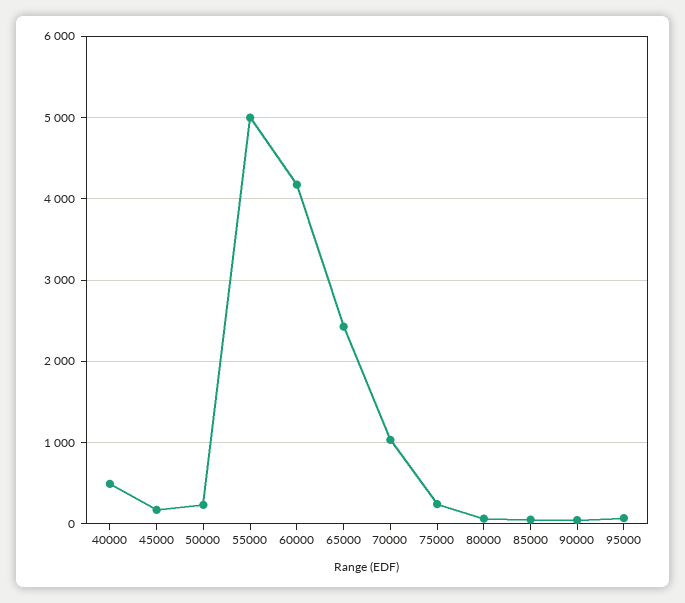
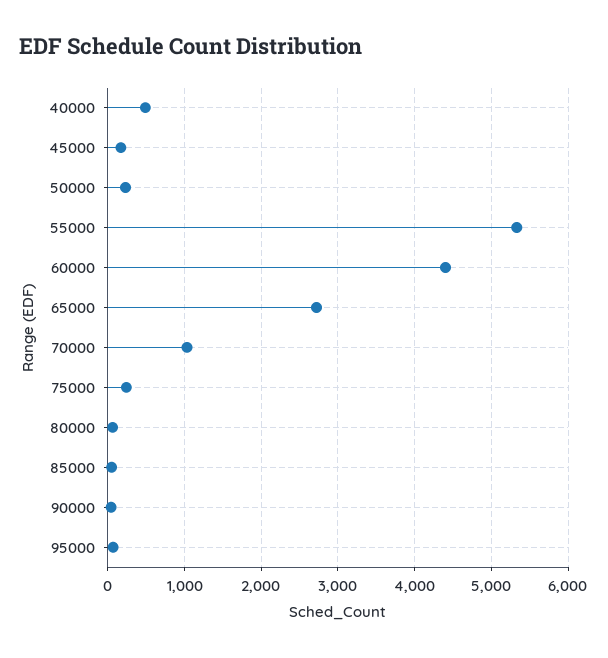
55000: 5000 -> 5300
60000: 4200 -> 4400
65000: 2400 -> 2700

